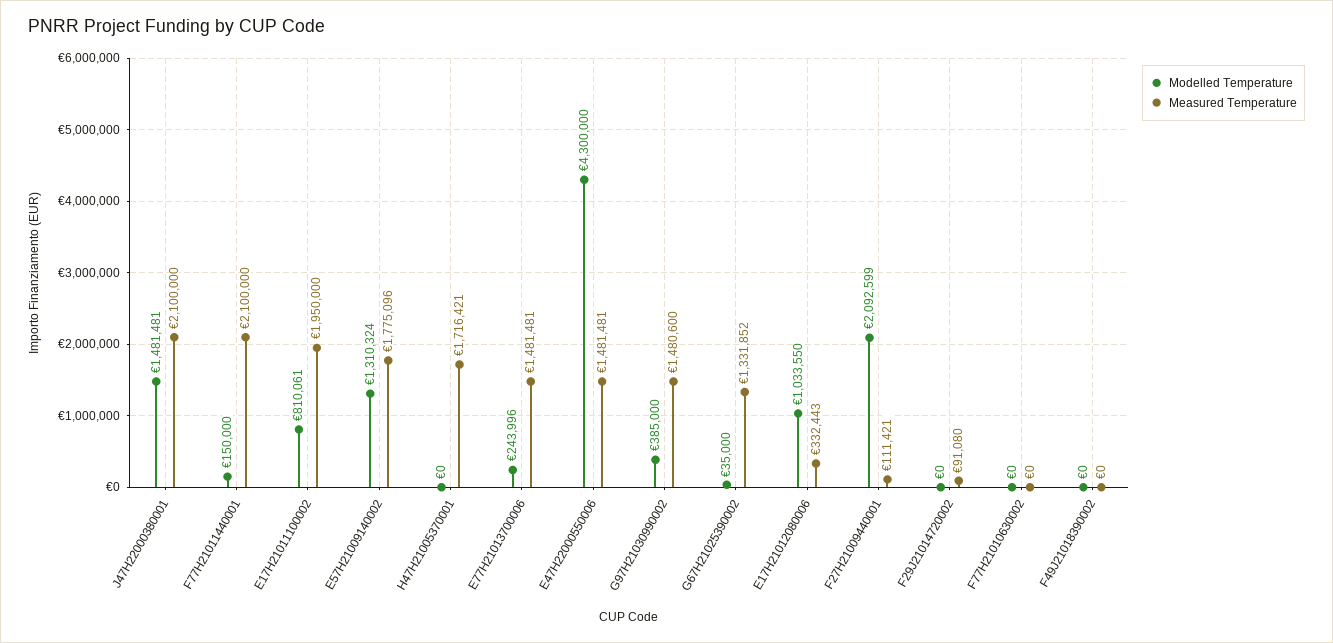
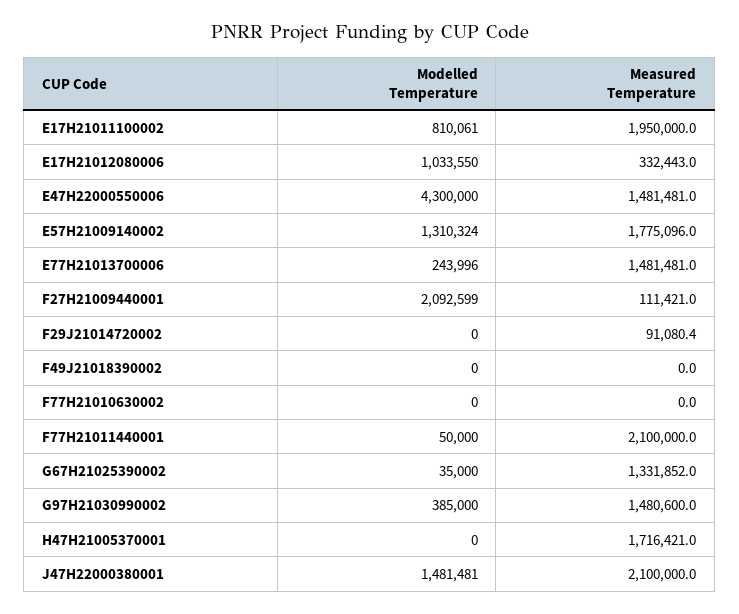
Modelled Temperature, F77H21011440001: 150000 -> 50000

